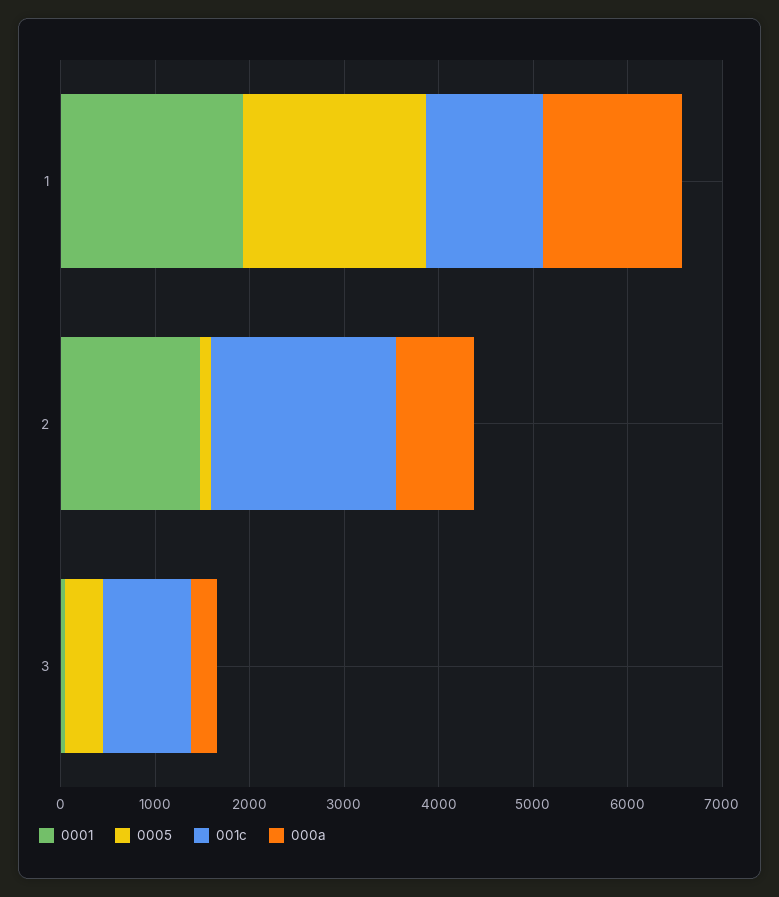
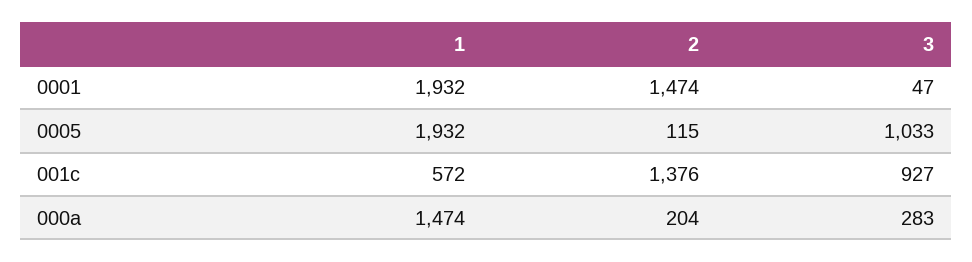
001c, 1: 1200 -> 572
001c, 2: 2000 -> 1376
000a, 2: 800 -> 204
0005, 3: 400 -> 1033

